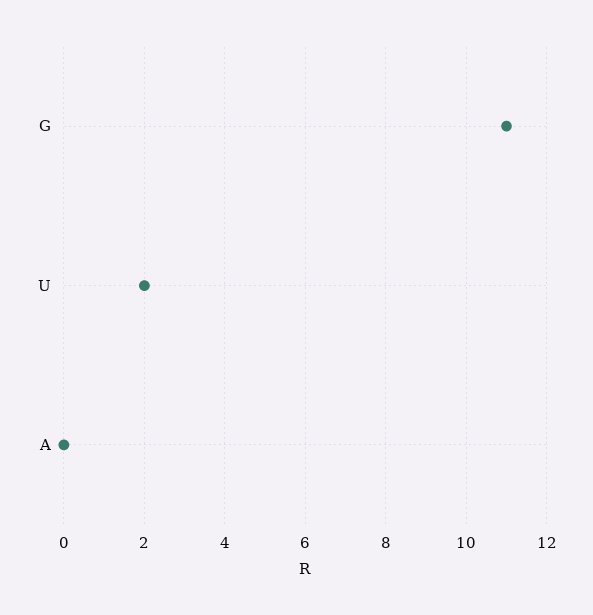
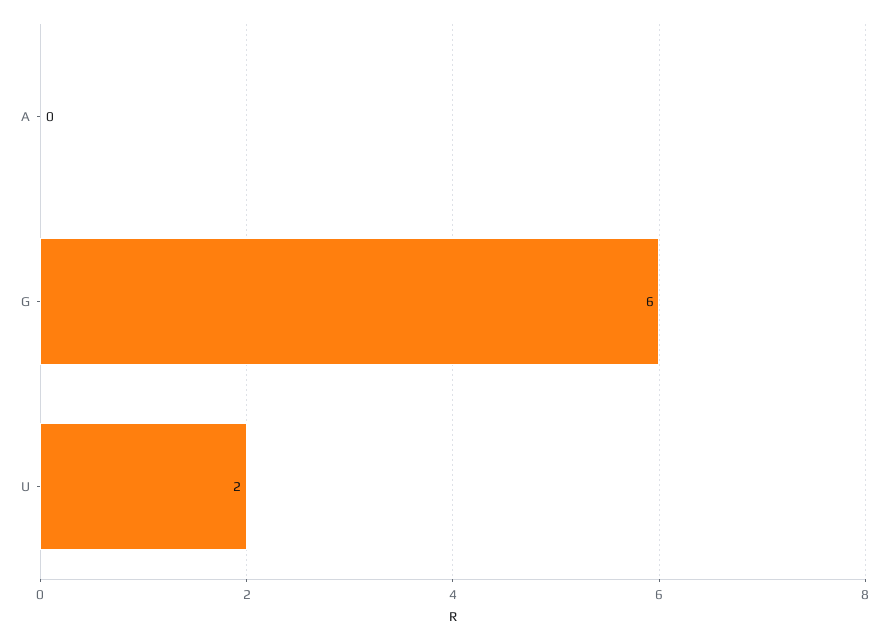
G: 11 -> 6

